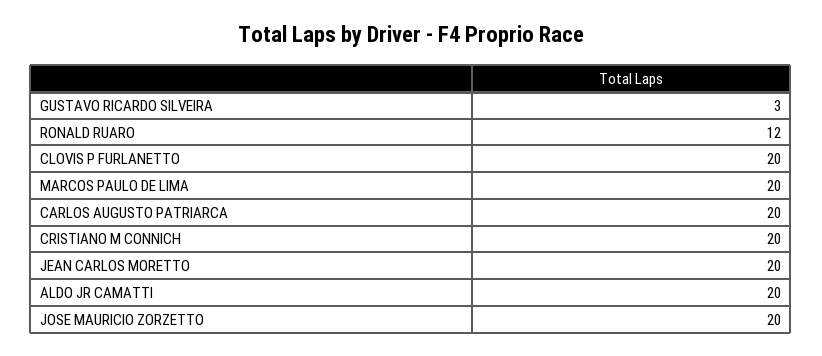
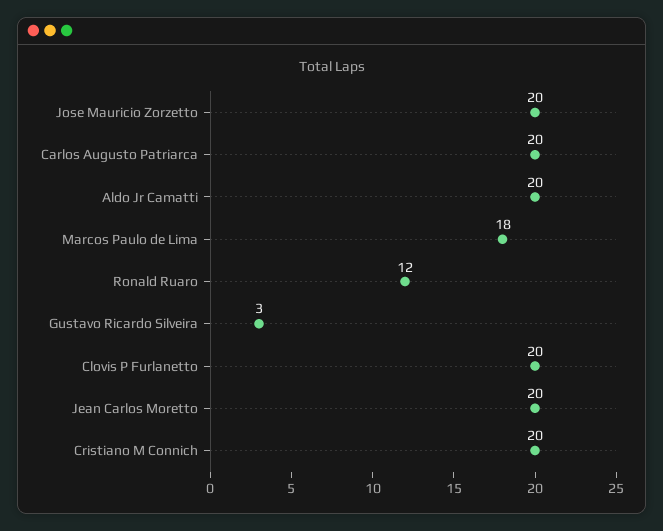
MARCOS PAULO DE LIMA: 20 -> 18

